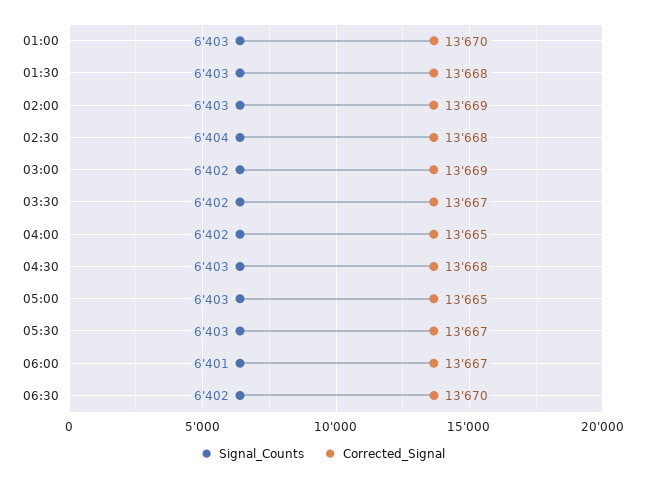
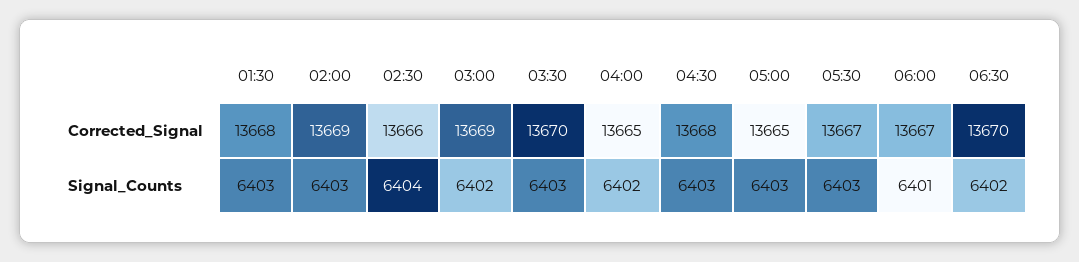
Signal_Counts, 01:00: 6403 -> none
Corrected_Signal, 01:00: 13670 -> none
Corrected_Signal, 02:30: 13668 -> 13666
Signal_Counts, 03:30: 6402 -> 6403
Corrected_Signal, 03:30: 13667 -> 13670

